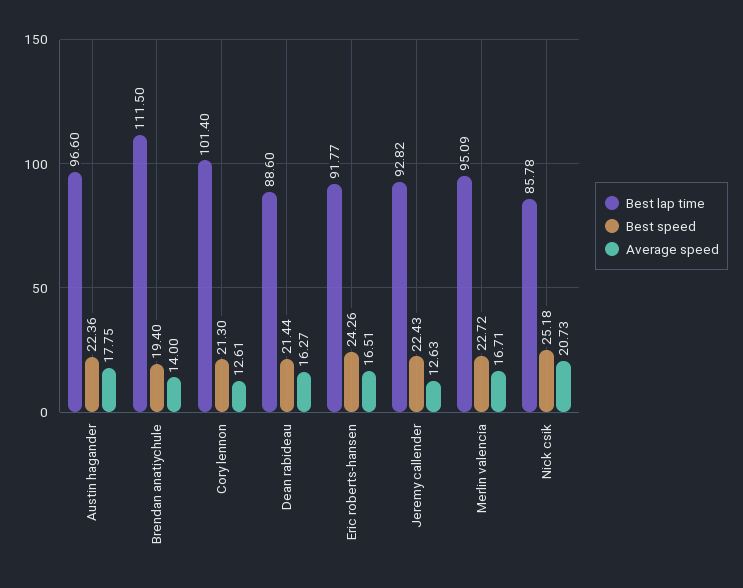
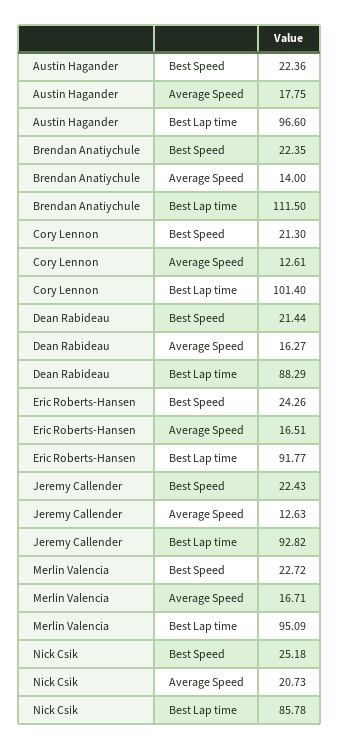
Best speed, Brendan anatiychule: 19.4 -> 22.35
Best lap time, Dean rabideau: 88.6 -> 88.29

